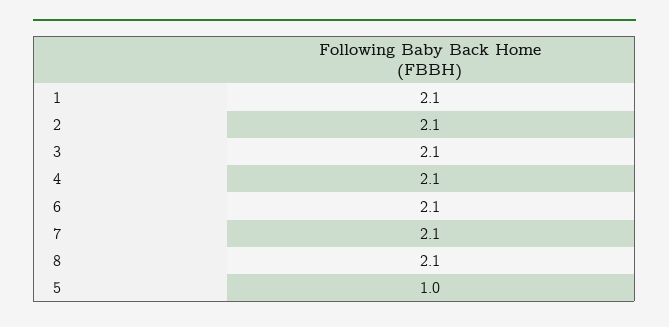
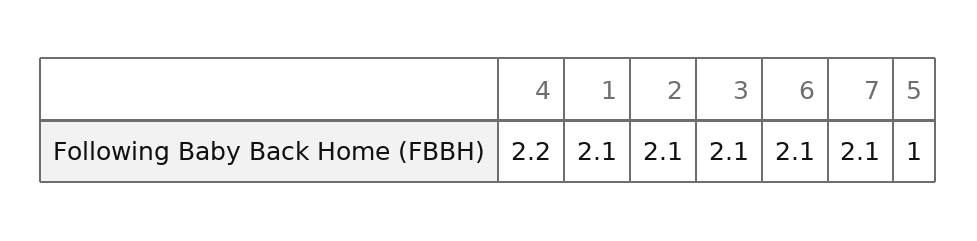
4: 2.1 -> 2.2
8: 2.1 -> none

